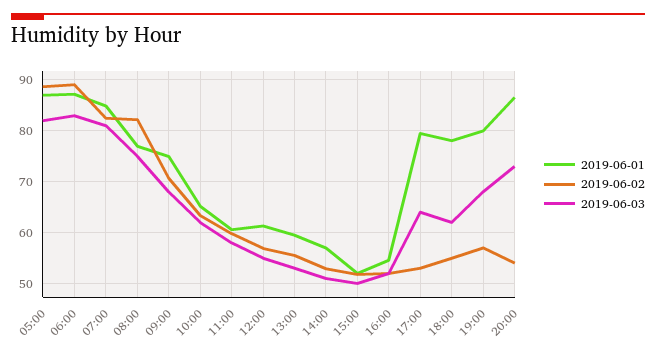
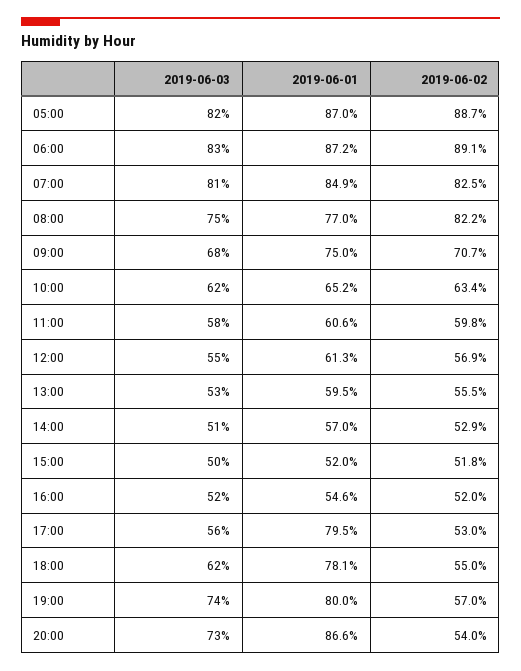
2019-06-03, 17:00: 64 -> 56
2019-06-03, 19:00: 68 -> 74

